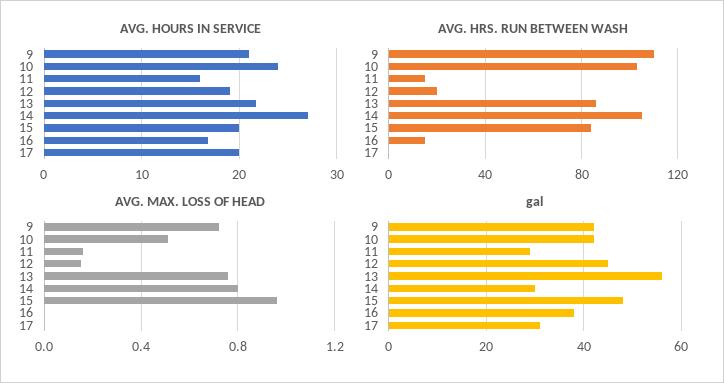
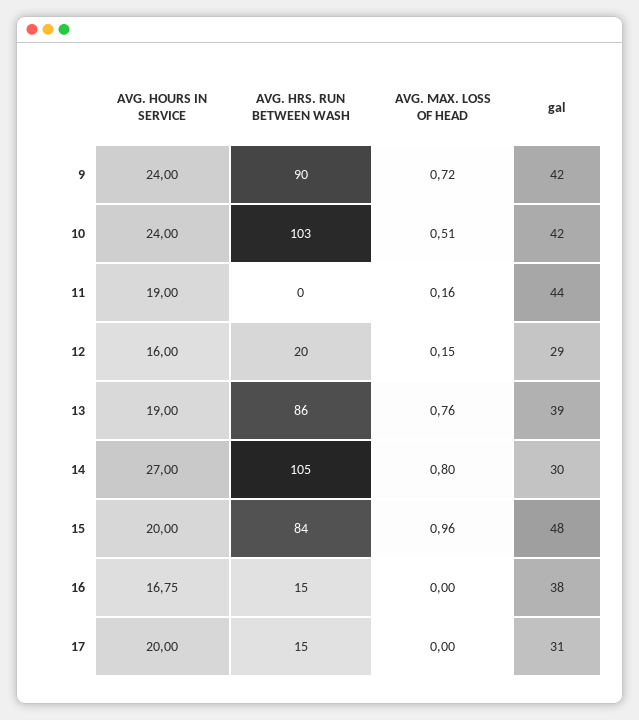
AVG. HOURS IN SERVICE, 9: 21 -> 24
AVG. HOURS IN SERVICE, 11: 16 -> 19
AVG. HOURS IN SERVICE, 12: 19 -> 16
AVG. HOURS IN SERVICE, 13: 22 -> 19
AVG. HRS. RUN BETWEEN WASH, 9: 110 -> 90
AVG. HRS. RUN BETWEEN WASH, 11: 15 -> 0
AVG. HRS. RUN BETWEEN WASH, 17: 0 -> 15
gal, 11: 30 -> 44
gal, 12: 45 -> 29
gal, 13: 55 -> 39

